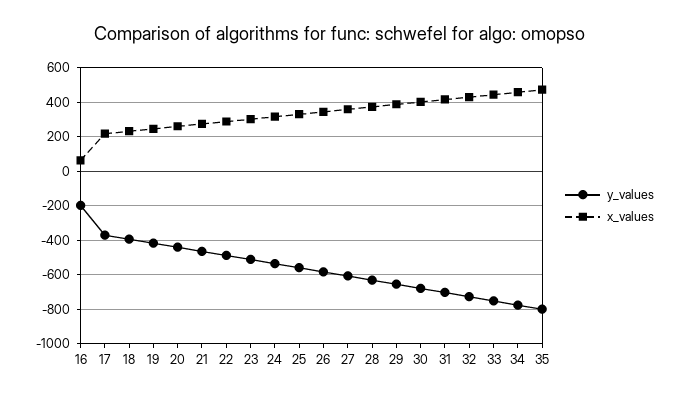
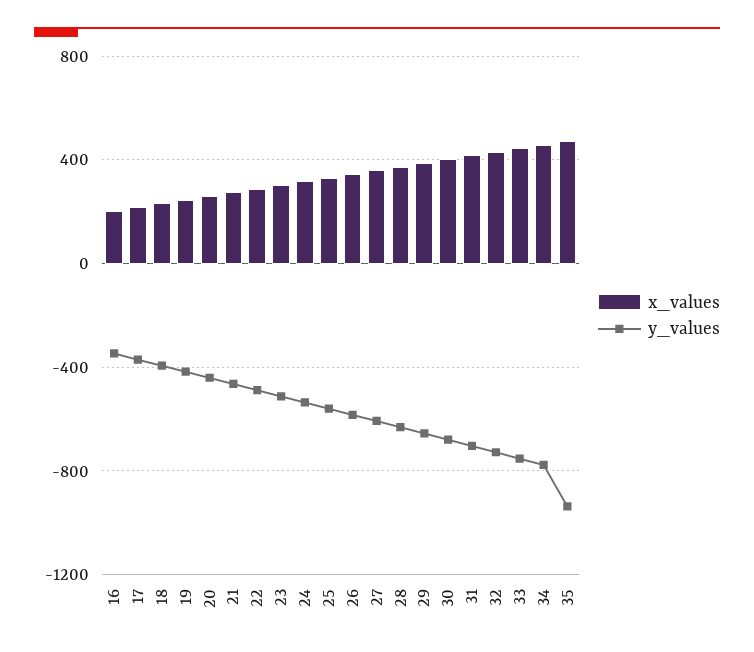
y_values, 16: -200 -> -350
x_values, 16: 50 -> 200
y_values, 35: -800 -> -950

